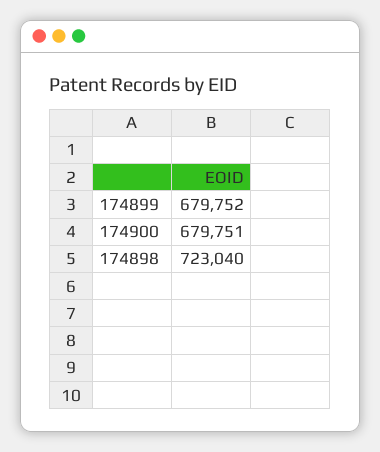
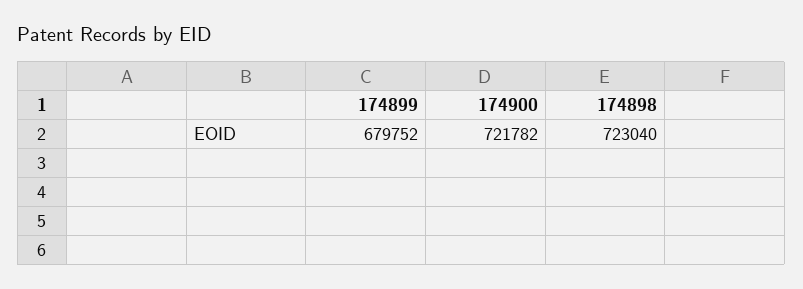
174900: 679751 -> 721782

